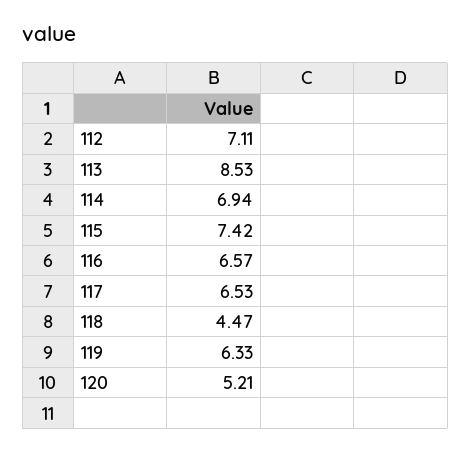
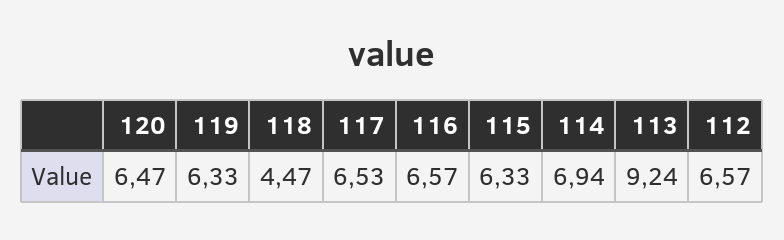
112: 7.11 -> 6.57
113: 8.53 -> 9.24
115: 7.42 -> 6.33
120: 5.21 -> 6.47

